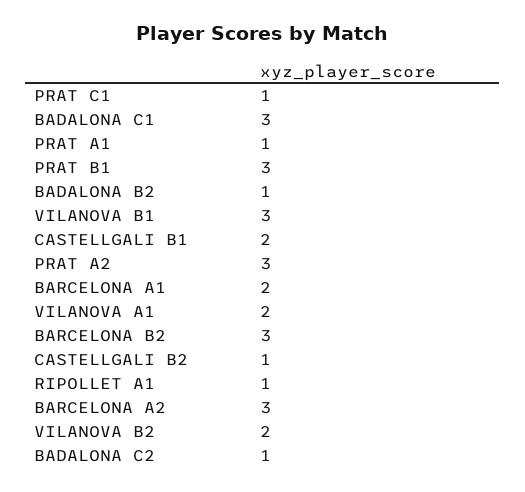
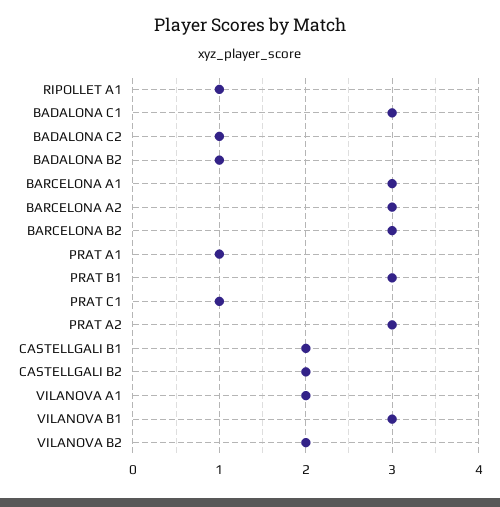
BARCELONA A1: 2 -> 3
CASTELLGALI B2: 1 -> 2

